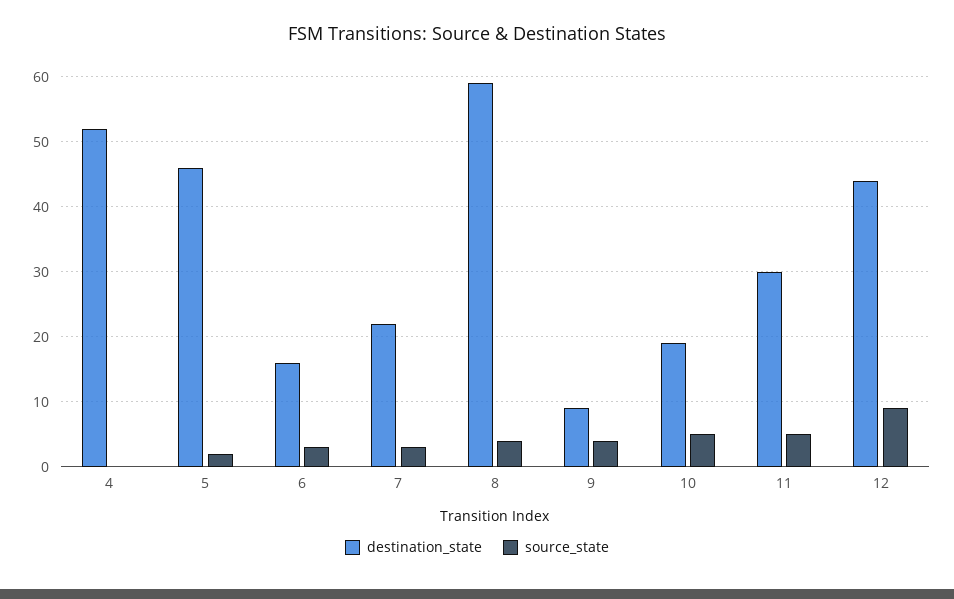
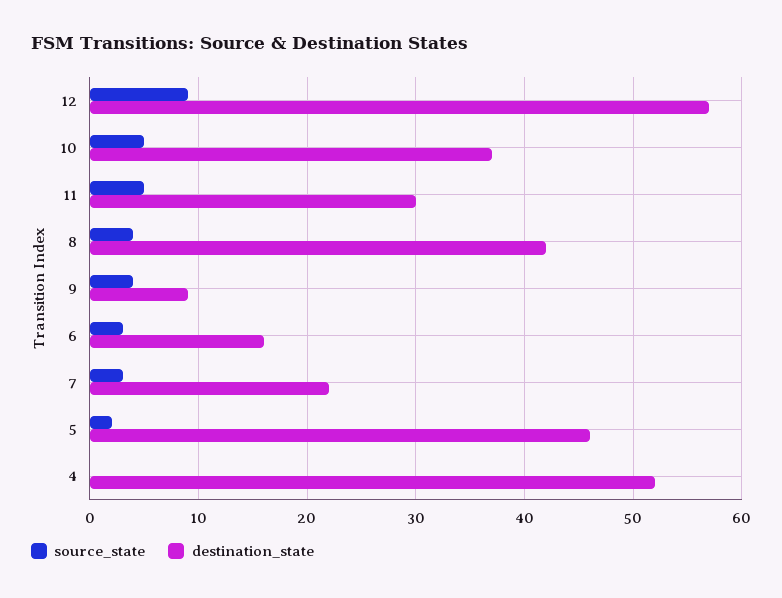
destination_state, 8: 59 -> 42
destination_state, 10: 19 -> 37
destination_state, 12: 44 -> 57

